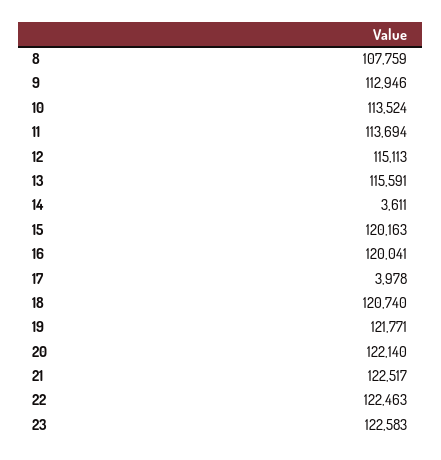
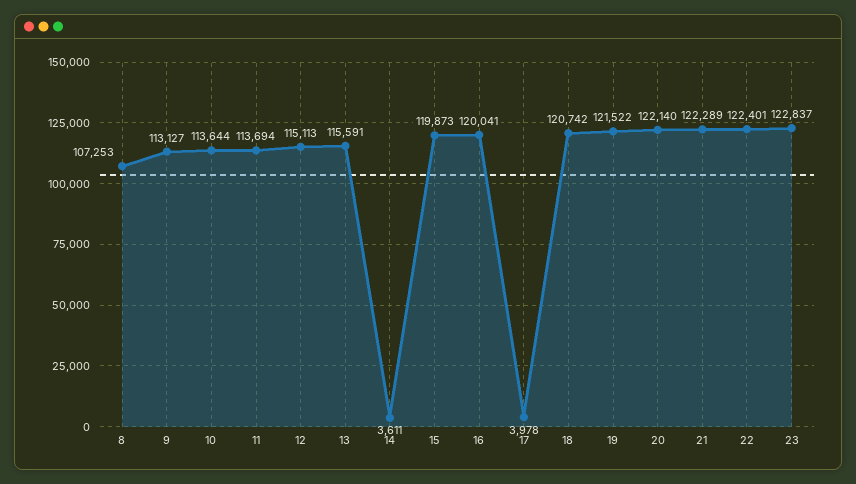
8: 107759 -> 107253
9: 112946 -> 113127
10: 113524 -> 113644
15: 120163 -> 119873
18: 120740 -> 120742
19: 121771 -> 121522
21: 122517 -> 122289
22: 122463 -> 122401
23: 122583 -> 122837

